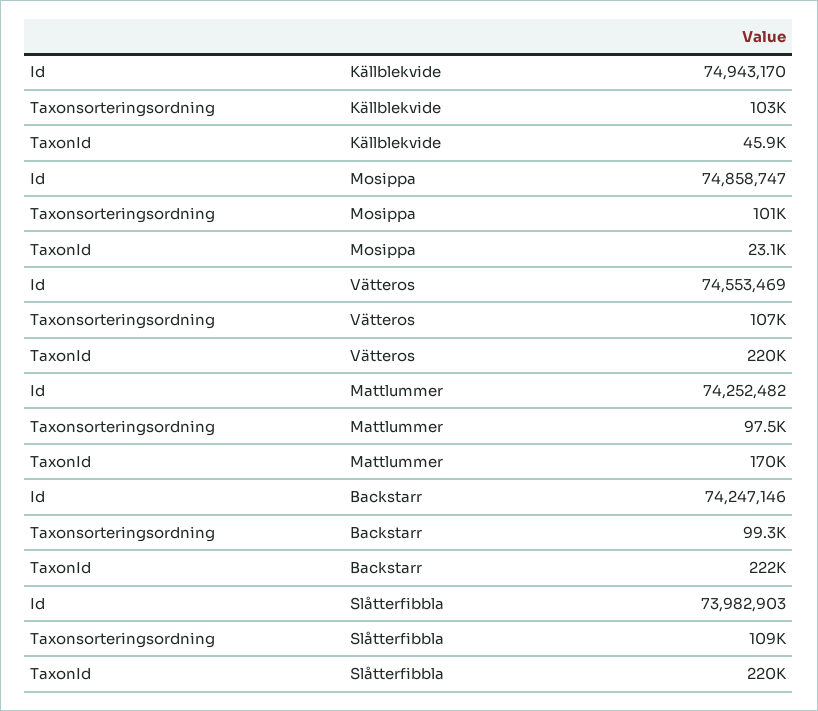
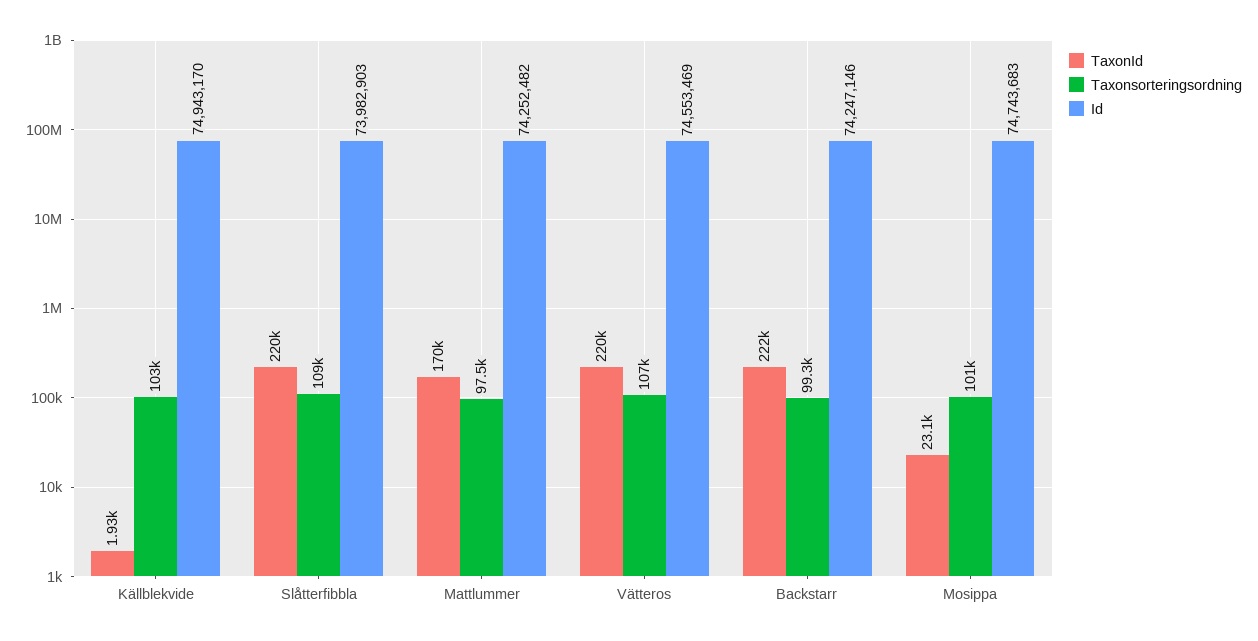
TaxonId, Källblekvide: 45900 -> 1930
Id, Mosippa: 74858747 -> 74743683

